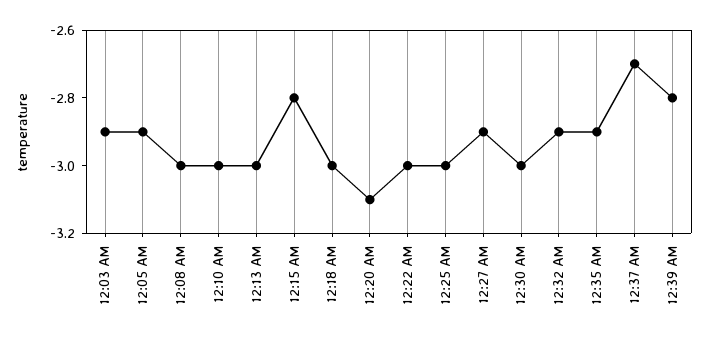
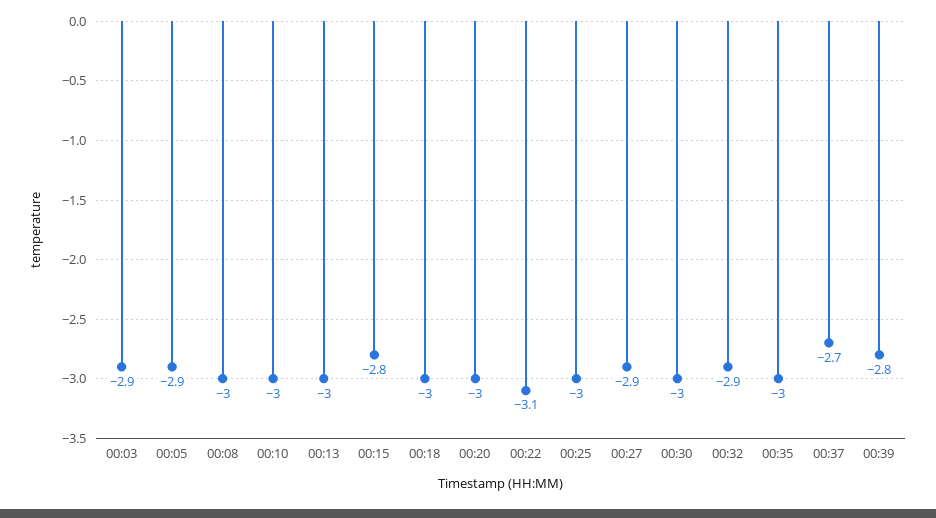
12:20 AM: -3.1 -> -3
12:22 AM: -3 -> -3.1
12:35 AM: -2.9 -> -3

